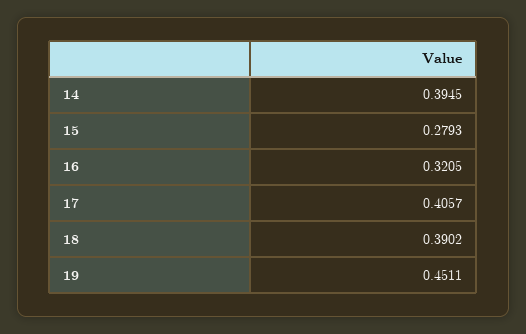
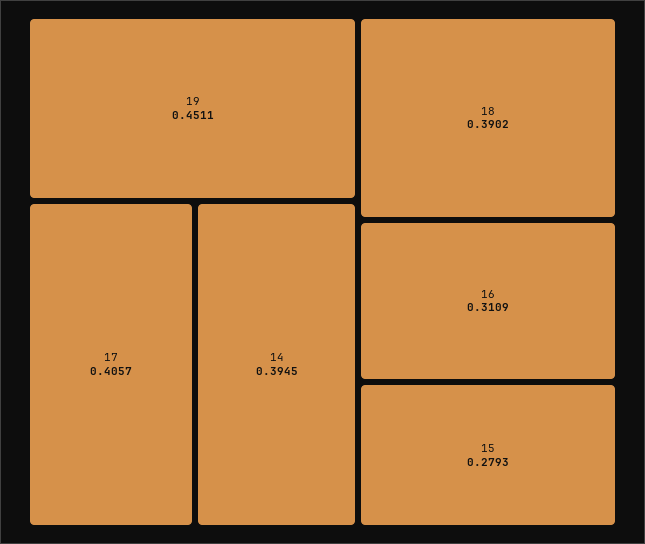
16: 0.3205 -> 0.3109

